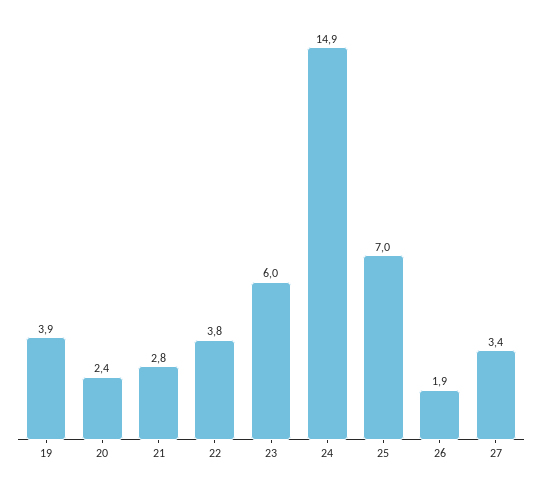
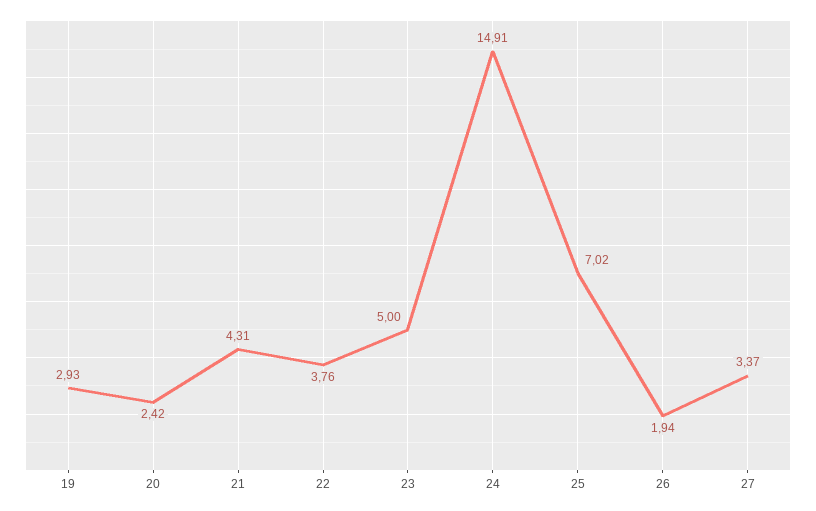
19: 3.9 -> 2.93
21: 2.8 -> 4.31
23: 6 -> 5

